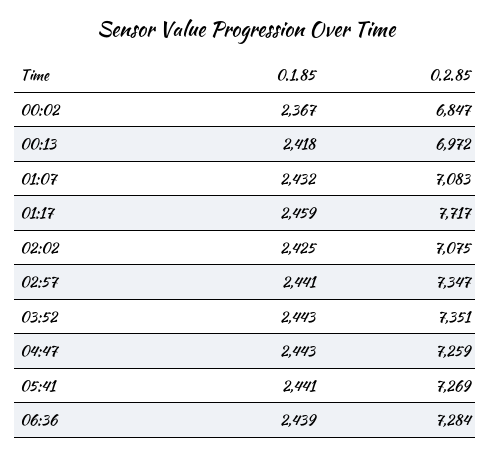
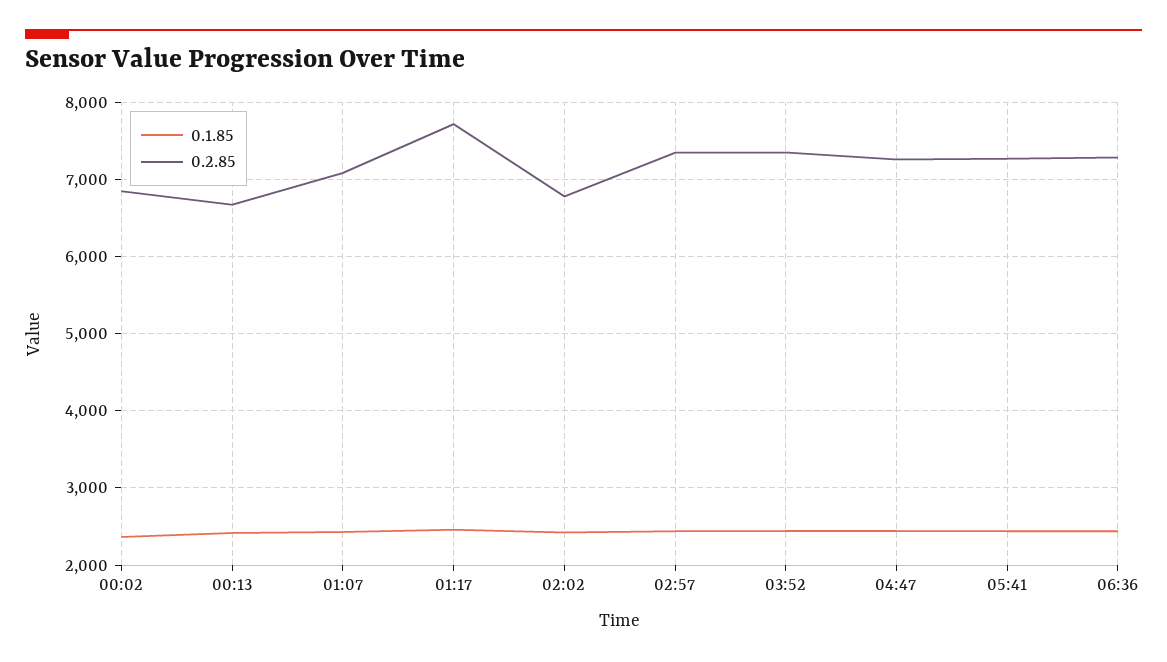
0.2.85, 00:13: 6972 -> 6700
0.2.85, 02:02: 7075 -> 6800

